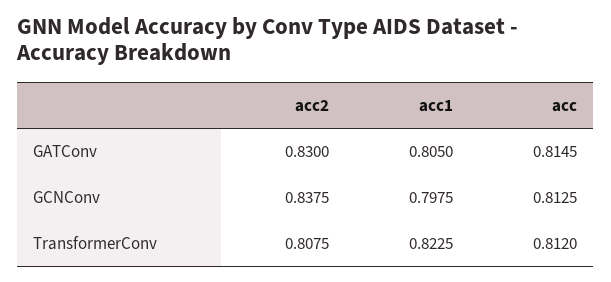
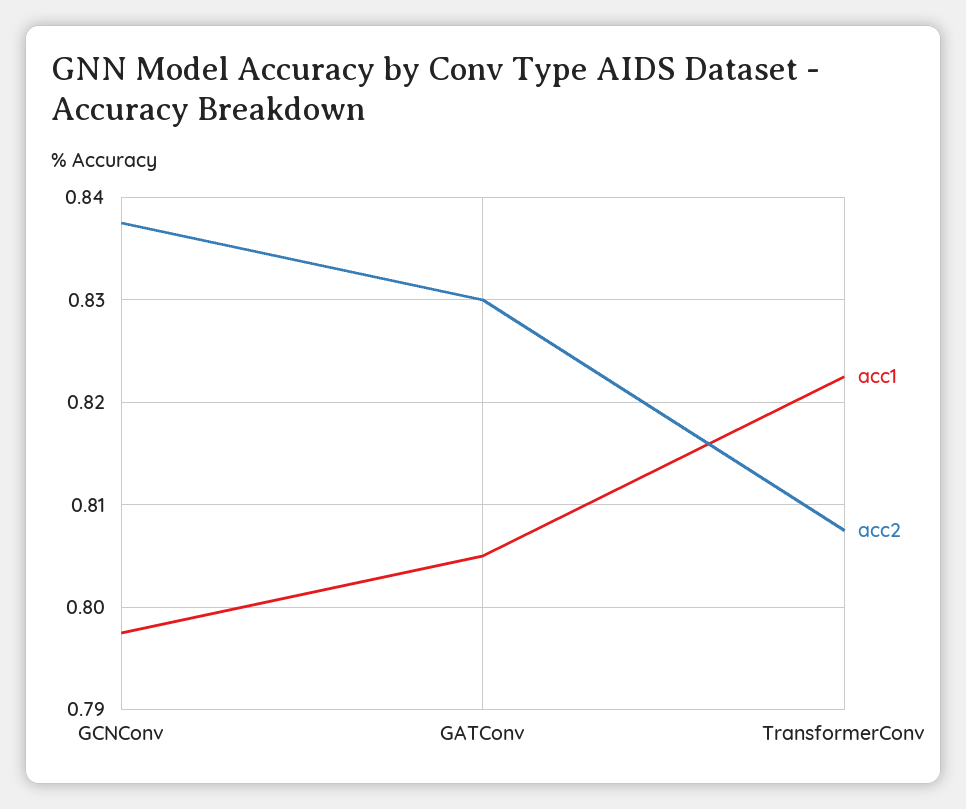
acc, GATConv: 0.8145 -> none
acc, GCNConv: 0.8125 -> none
acc, TransformerConv: 0.812 -> none

